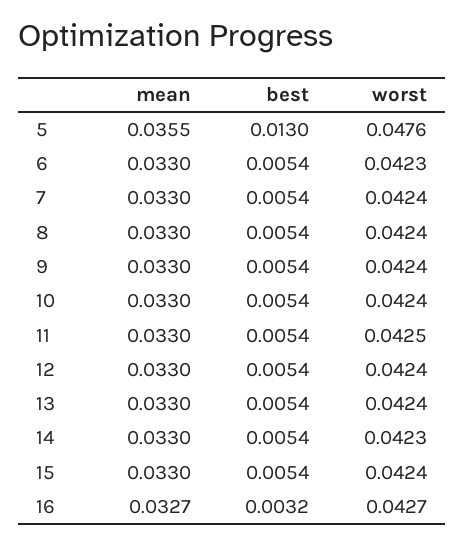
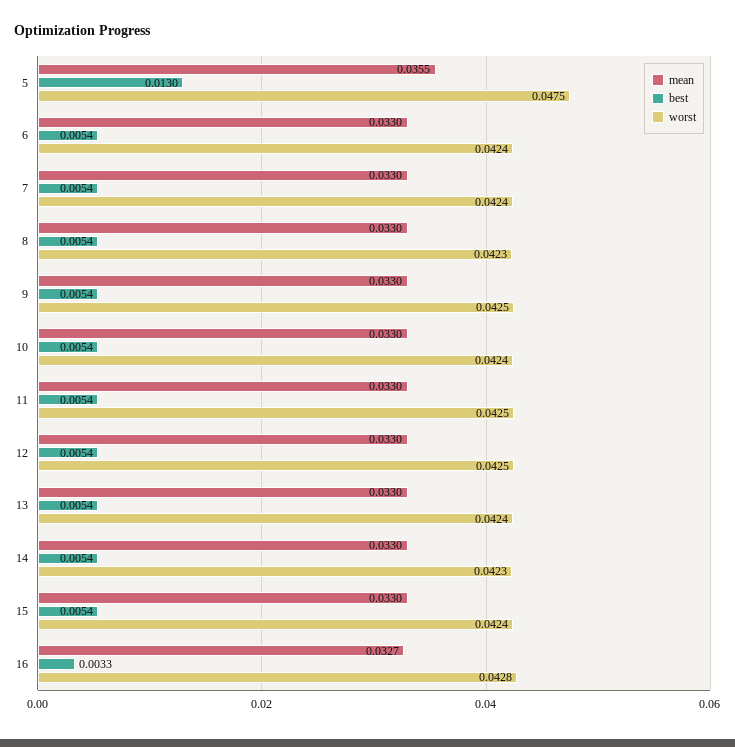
worst, 5: 0.0476 -> 0.0475
worst, 6: 0.0423 -> 0.0424
worst, 8: 0.0424 -> 0.0423
worst, 9: 0.0424 -> 0.0425
worst, 12: 0.0424 -> 0.0425
best, 16: 0.0032 -> 0.0033
worst, 16: 0.0427 -> 0.0428

